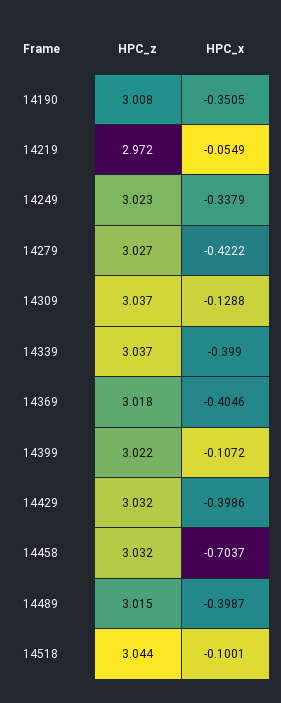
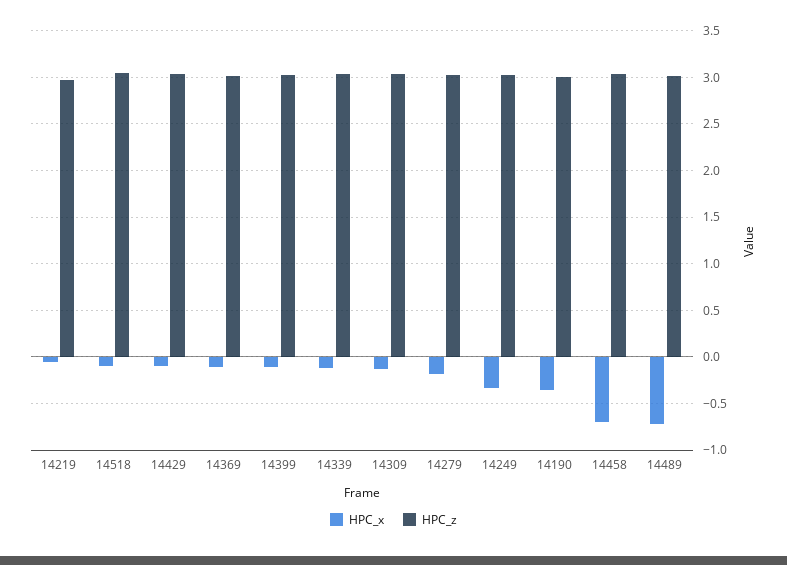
HPC_x, 14279: -0.4222 -> -0.2
HPC_x, 14339: -0.399 -> -0.1
HPC_x, 14369: -0.4046 -> -0.1
HPC_x, 14429: -0.3986 -> -0.1
HPC_x, 14489: -0.3987 -> -0.7

